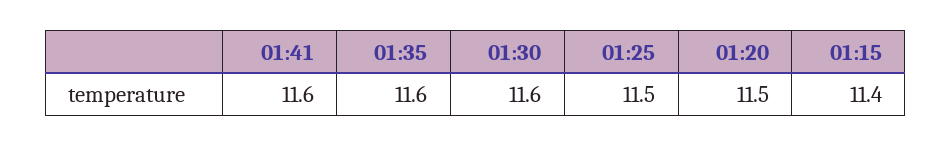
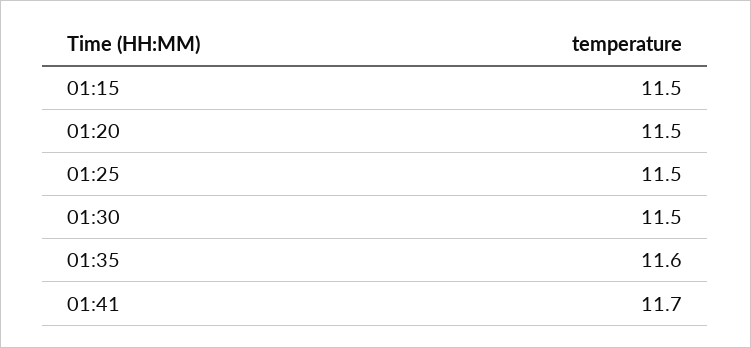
01:41: 11.6 -> 11.7
01:30: 11.6 -> 11.5
01:15: 11.4 -> 11.5

